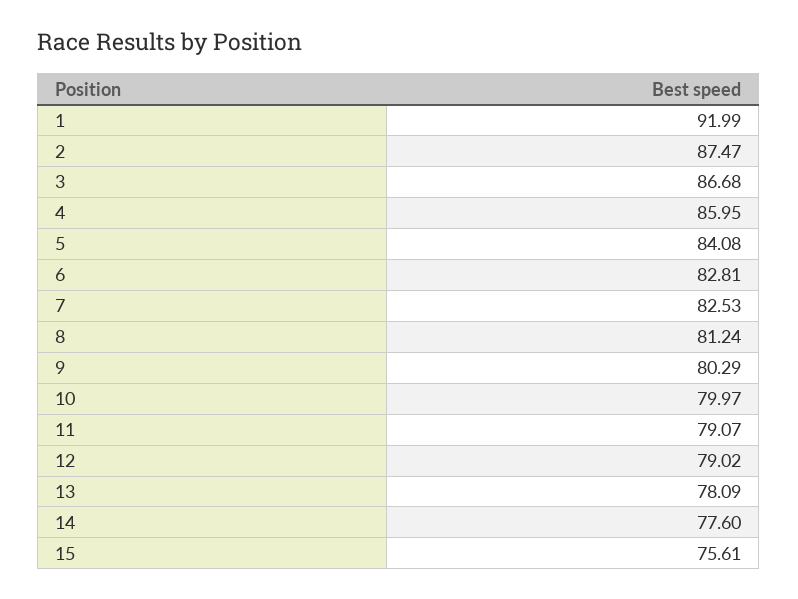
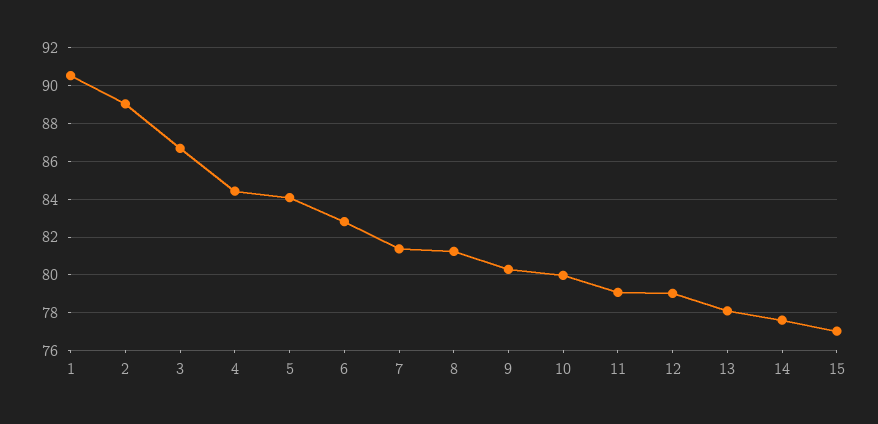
1: 91.99 -> 90.5
2: 87.47 -> 89
4: 85.95 -> 84.5
7: 82.53 -> 81.5
15: 75.61 -> 77

